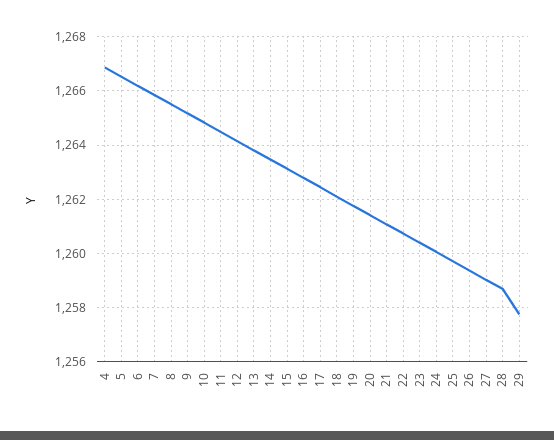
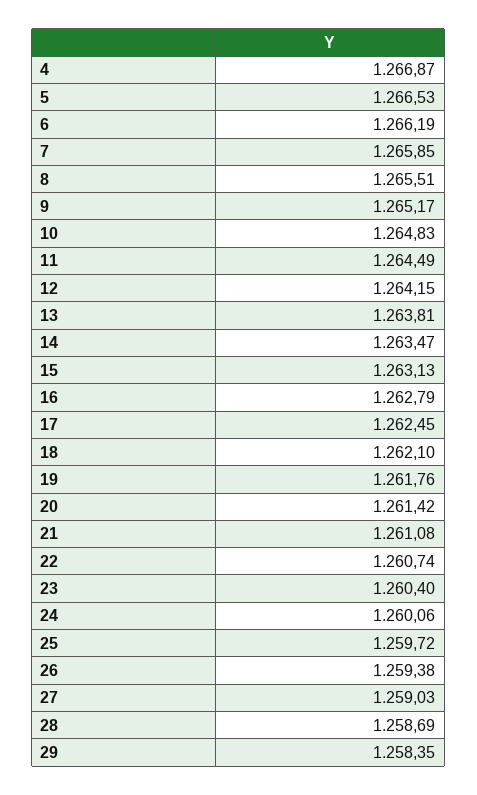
29: 1257.75 -> 1258.35

